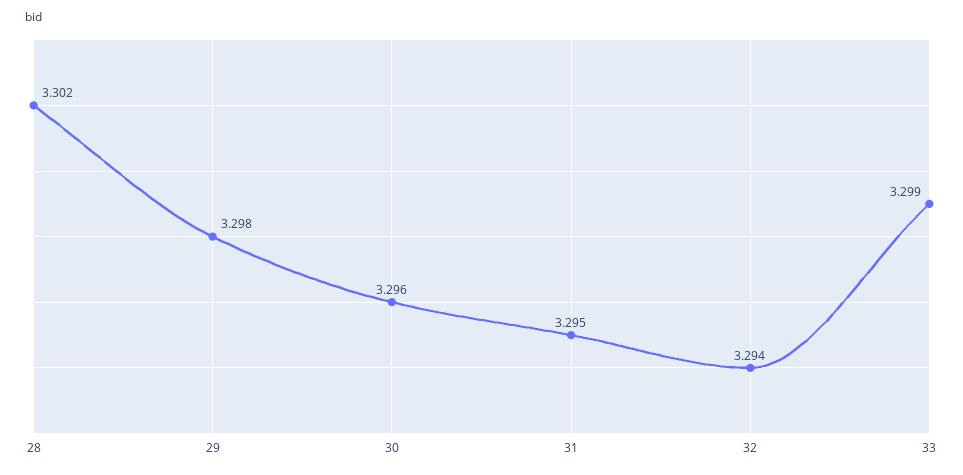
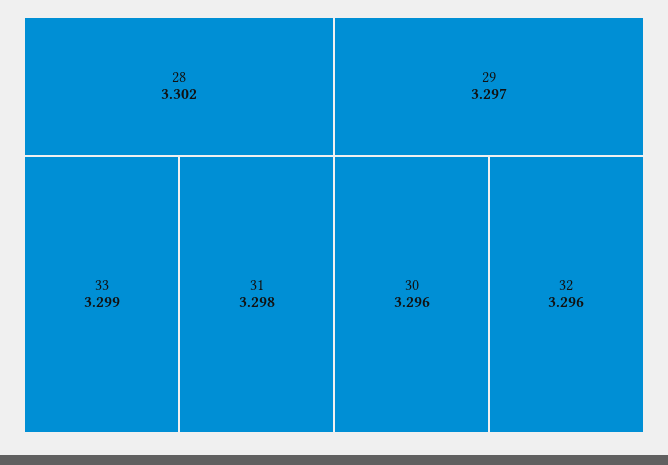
29: 3.298 -> 3.297
31: 3.295 -> 3.298
32: 3.294 -> 3.296

